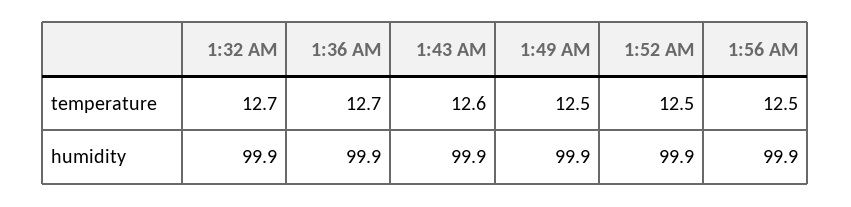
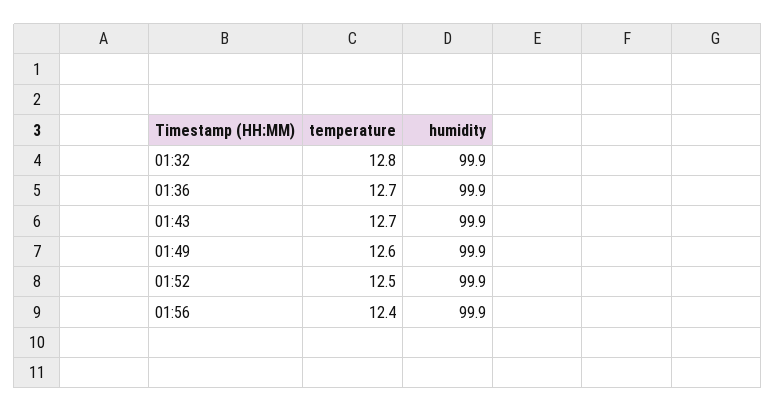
1:32 AM, temperature: 12.7 -> 12.8
1:43 AM, temperature: 12.6 -> 12.7
1:49 AM, temperature: 12.5 -> 12.6
1:56 AM, temperature: 12.5 -> 12.4

